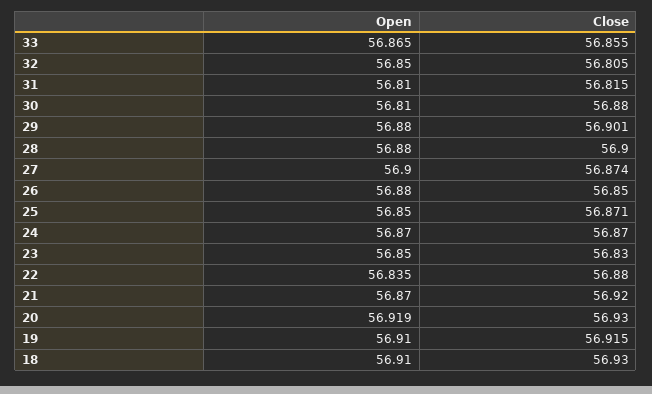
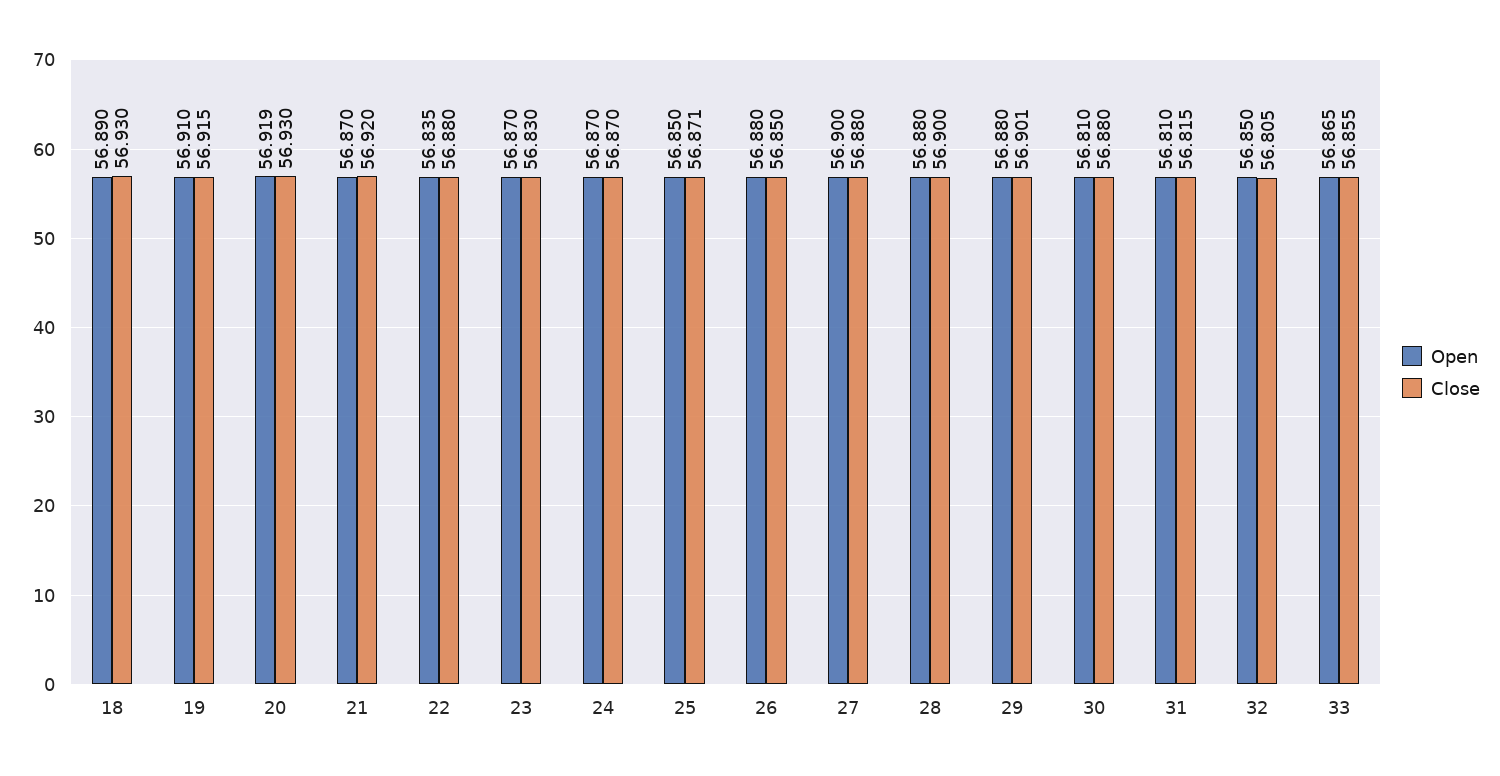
Close, 27: 56.874 -> 56.88
Open, 23: 56.85 -> 56.87
Open, 18: 56.91 -> 56.89

